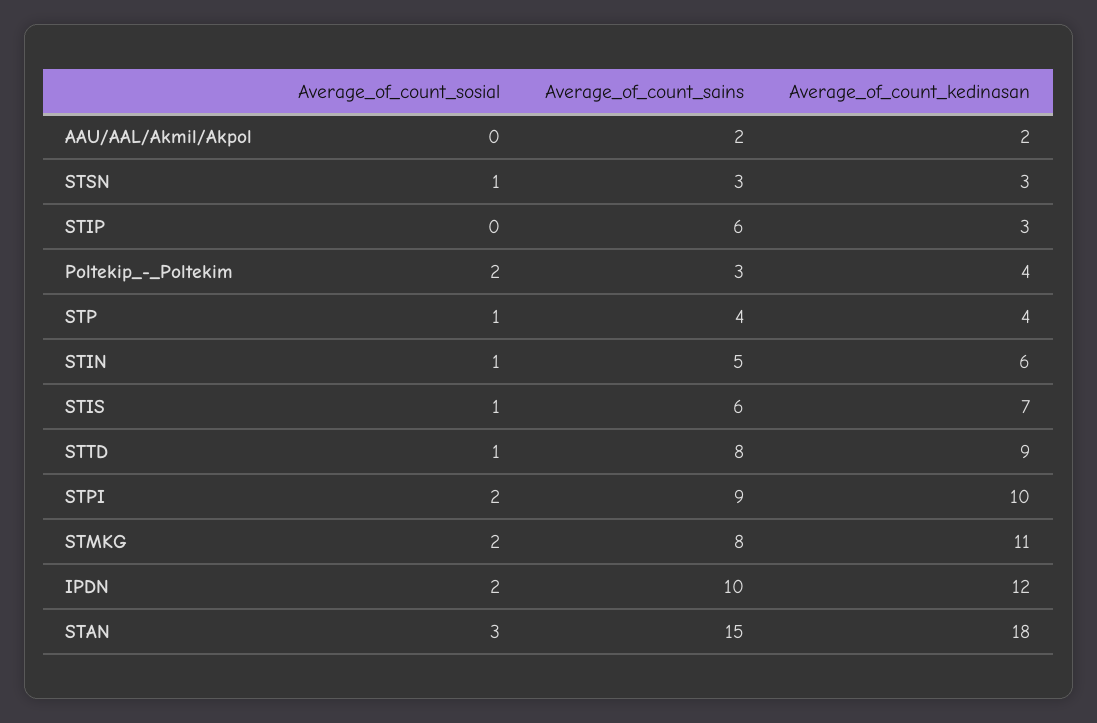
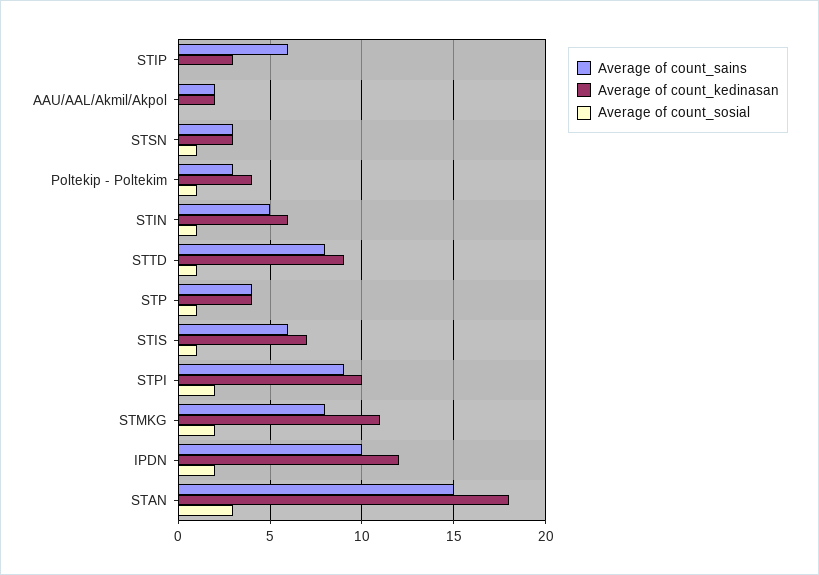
Average_of_count_sosial, Poltekip_-_Poltekim: 2 -> 1

